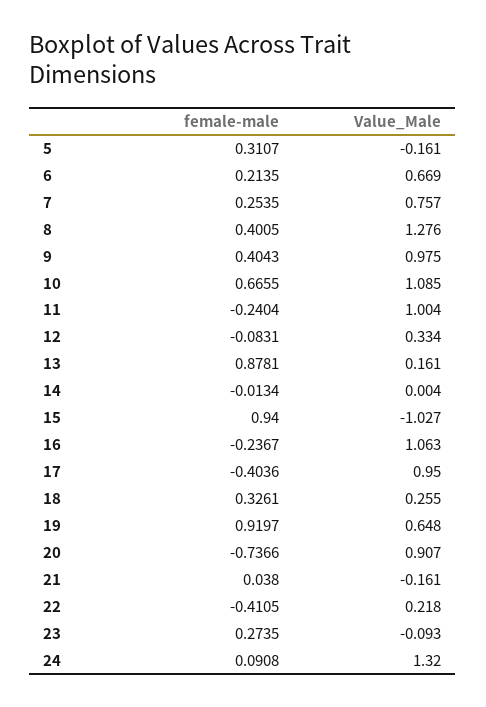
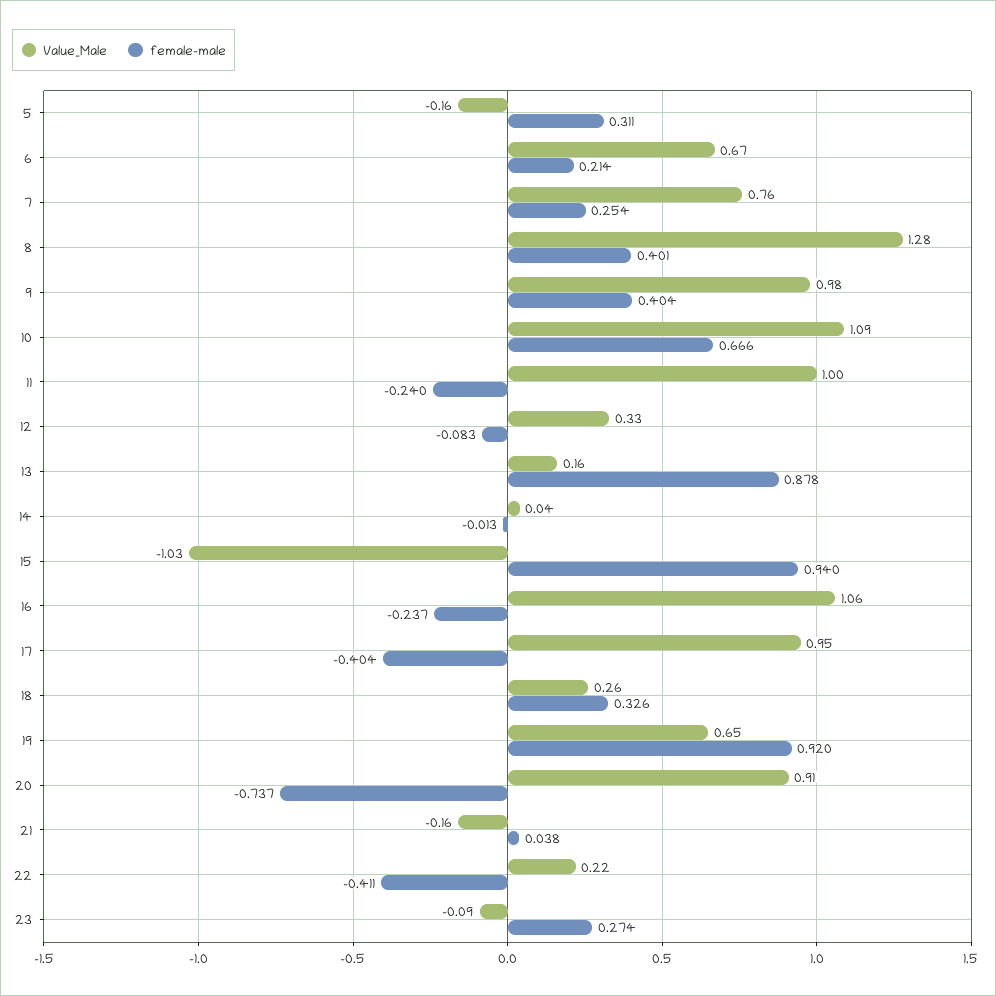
Value_Male, 14: 0.004 -> 0.04
female-male, 24: 0.0908 -> none
Value_Male, 24: 1.32 -> none

